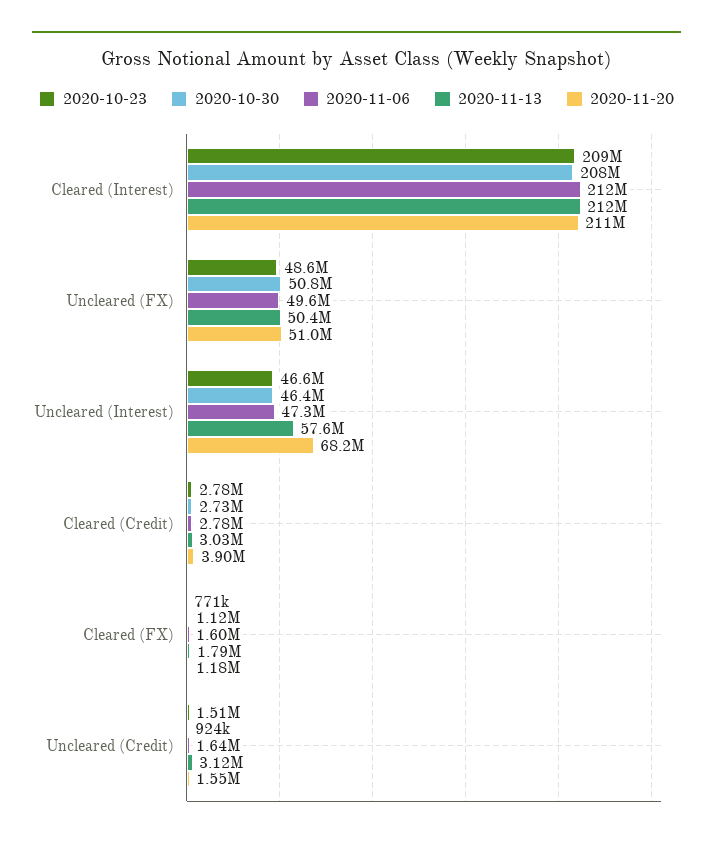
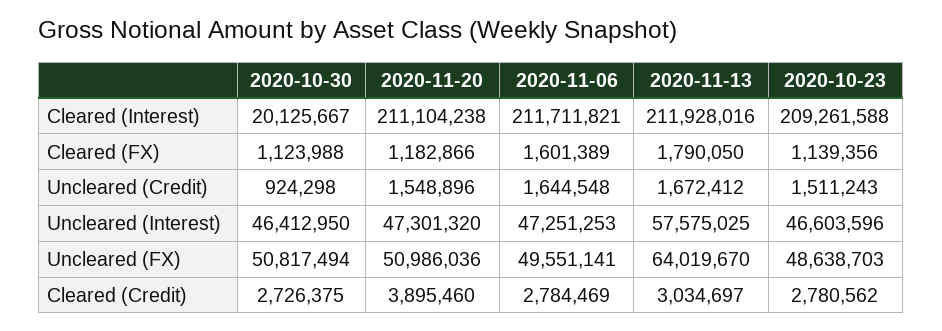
2020-10-30, Cleared (Interest): 208000000 -> 20125667
2020-11-13, Uncleared (FX): 50400000 -> 64019670
2020-11-20, Uncleared (Interest): 68200000 -> 47301320
2020-10-23, Cleared (FX): 771000 -> 1139356
2020-11-13, Uncleared (Credit): 3120000 -> 1672412

